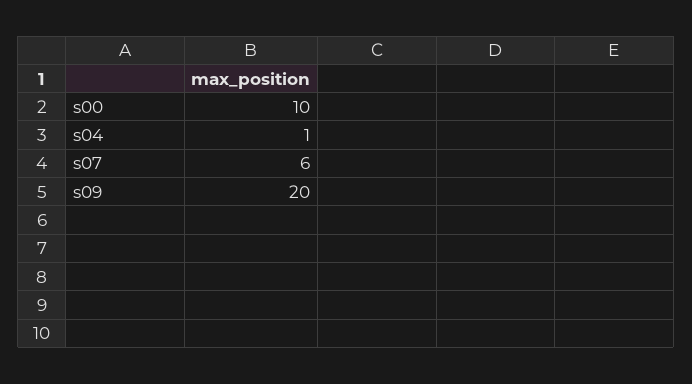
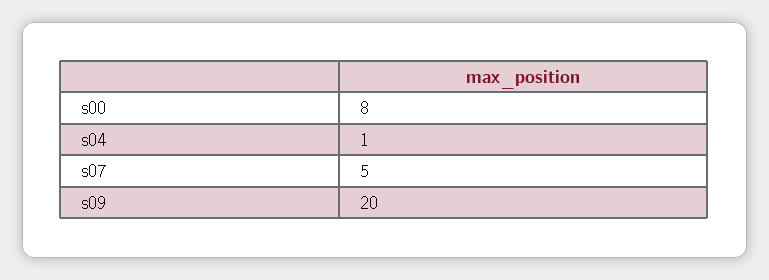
s00: 10 -> 8
s07: 6 -> 5

